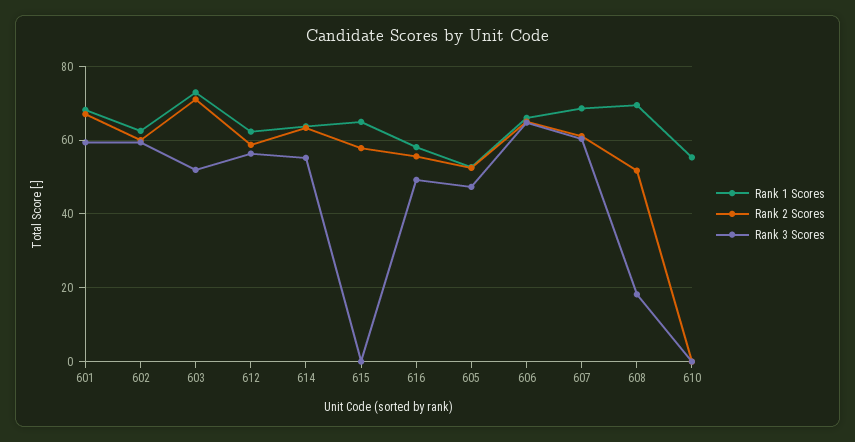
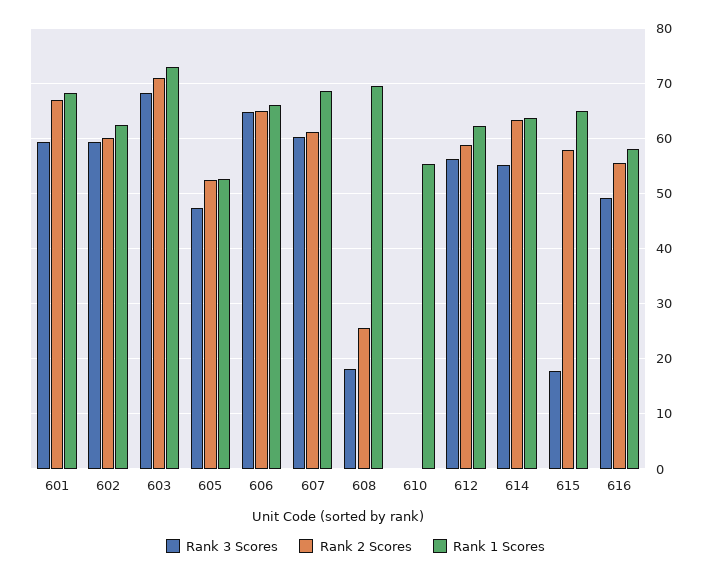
Rank 3 Scores, 603: 52 -> 68
Rank 3 Scores, 615: 0 -> 18
Rank 2 Scores, 608: 52 -> 26

